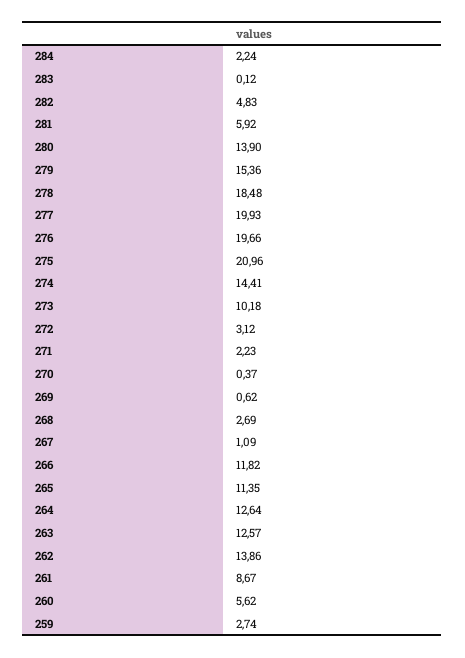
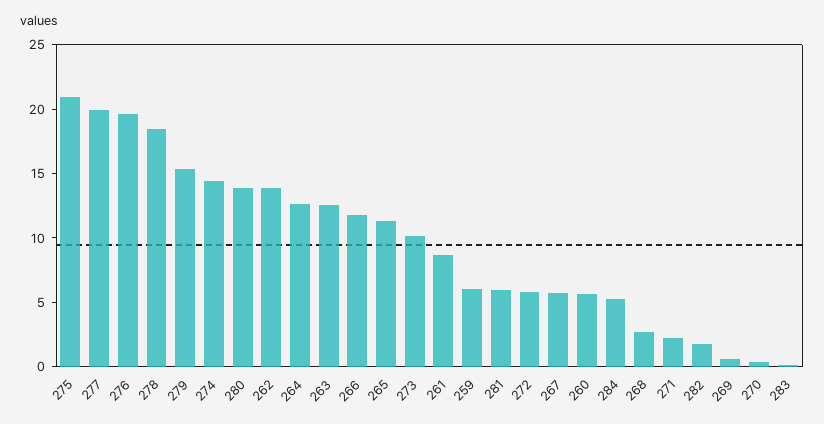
284: 2.24 -> 5
282: 4.83 -> 2
272: 3.12 -> 6
267: 1.09 -> 6
259: 2.74 -> 6

